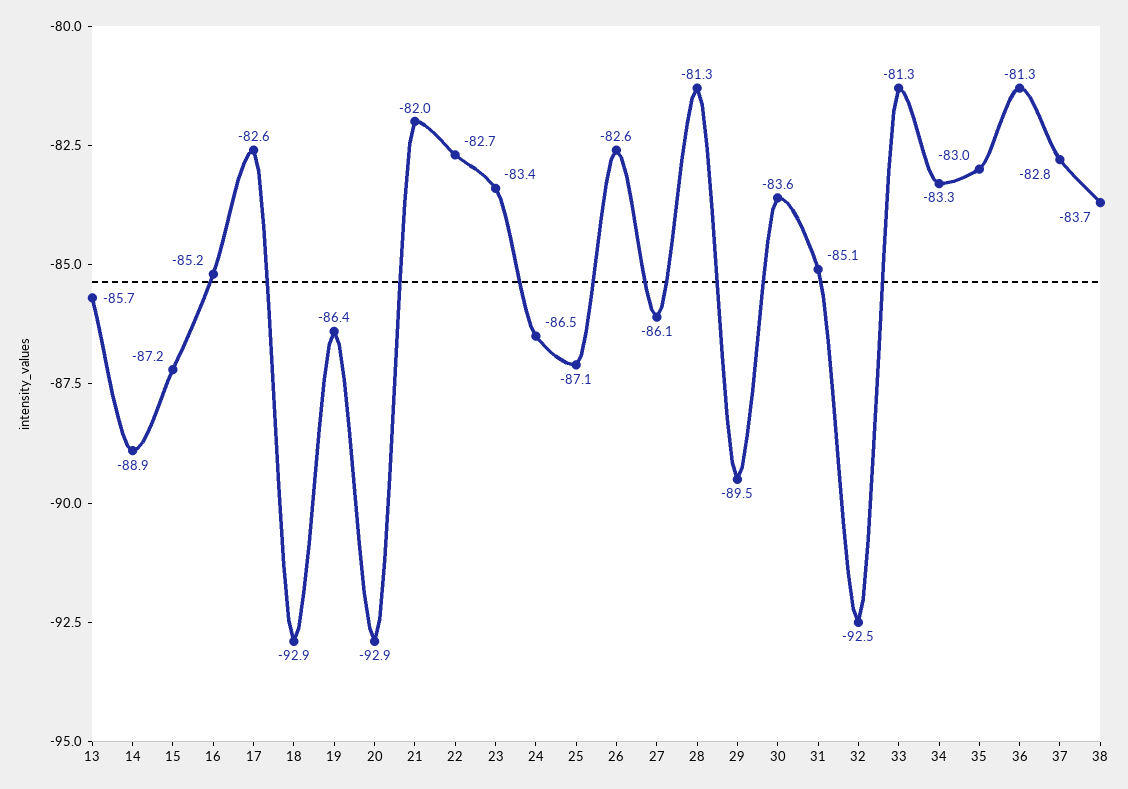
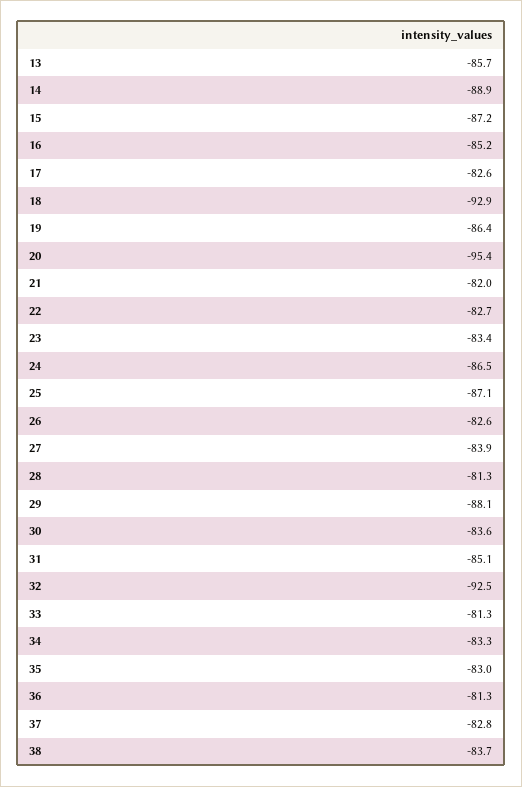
20: -92.9 -> -95.4
27: -86.1 -> -83.9
29: -89.5 -> -88.1

